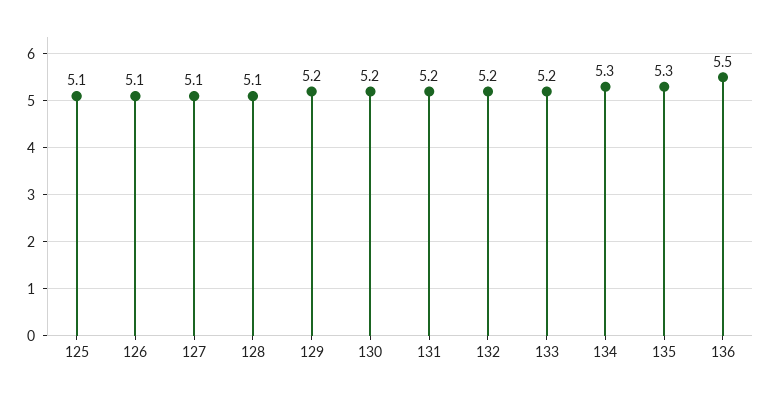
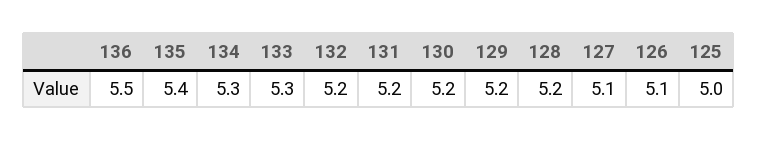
125: 5.1 -> 5
128: 5.1 -> 5.2
133: 5.2 -> 5.3
135: 5.3 -> 5.4

